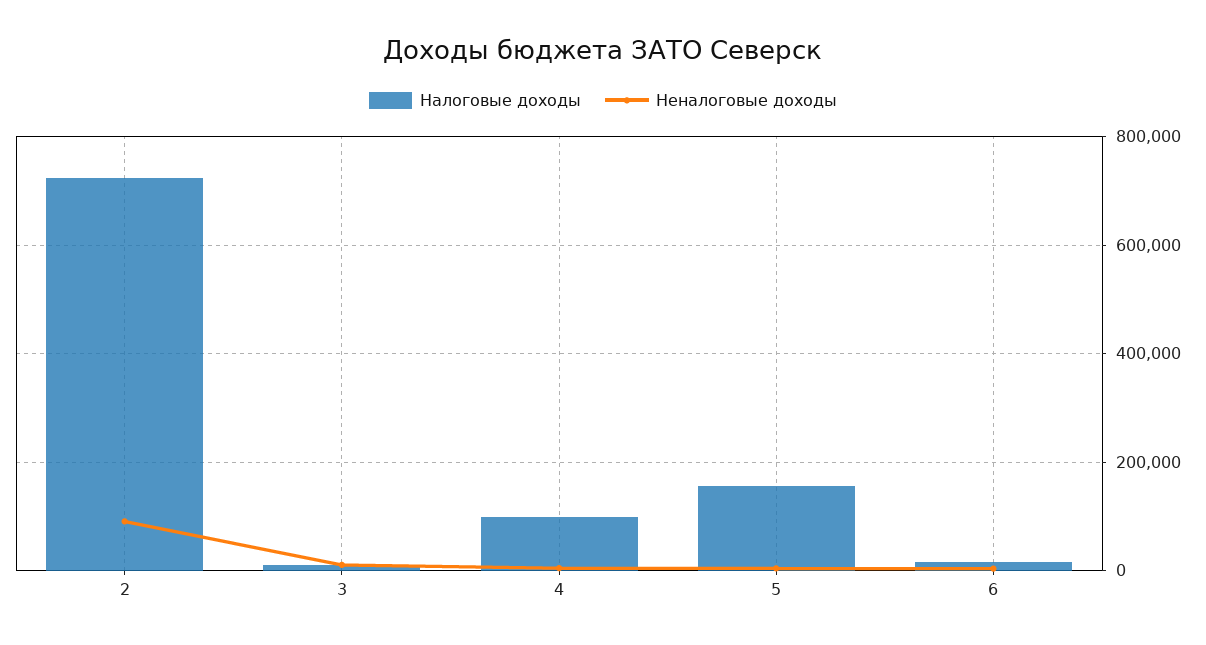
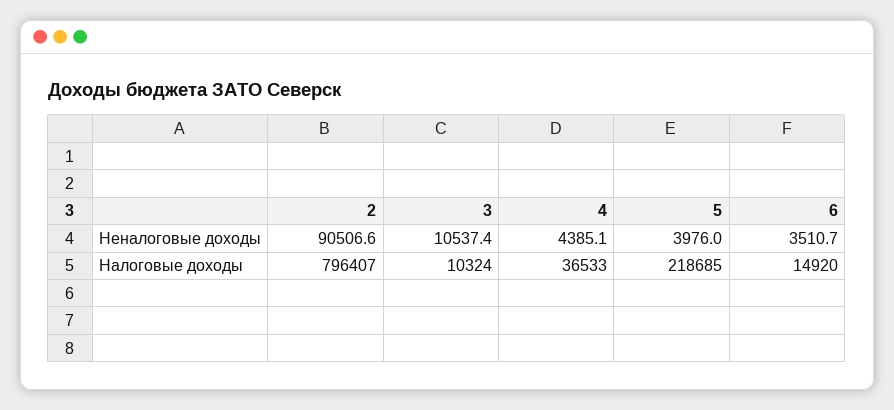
Налоговые доходы, 2: 720000 -> 796407
Налоговые доходы, 4: 100000 -> 36533
Налоговые доходы, 5: 160000 -> 218685

